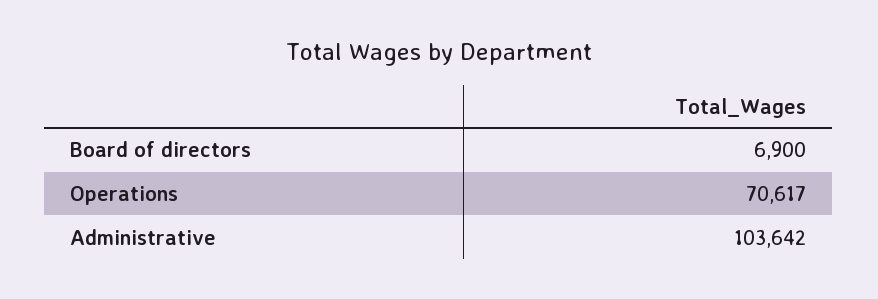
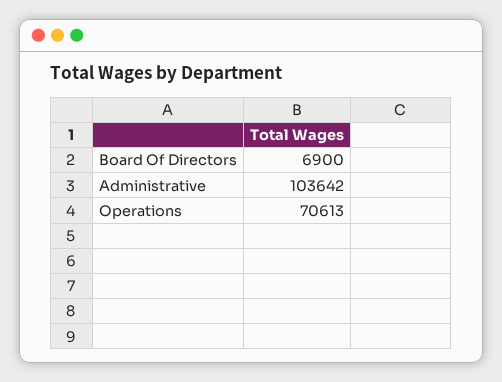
Operations: 70617 -> 70613

